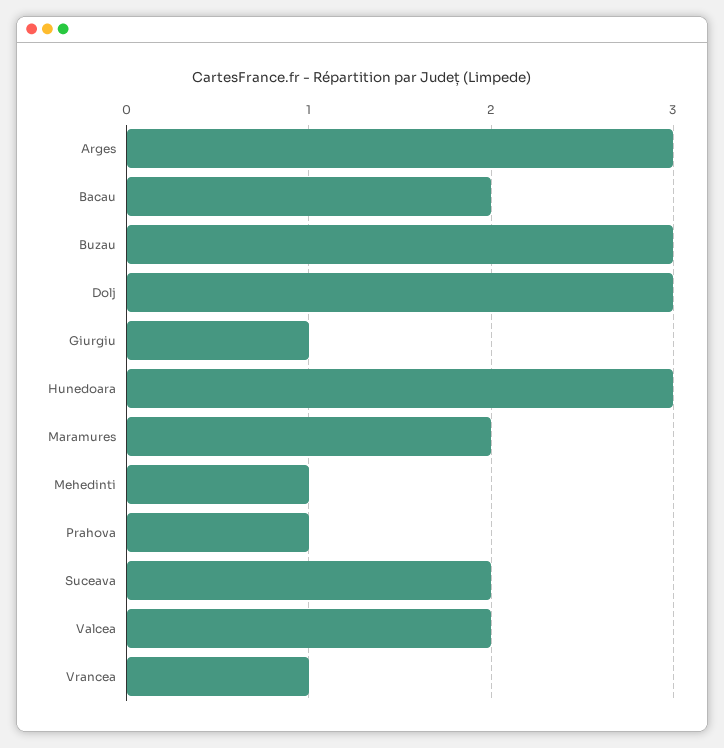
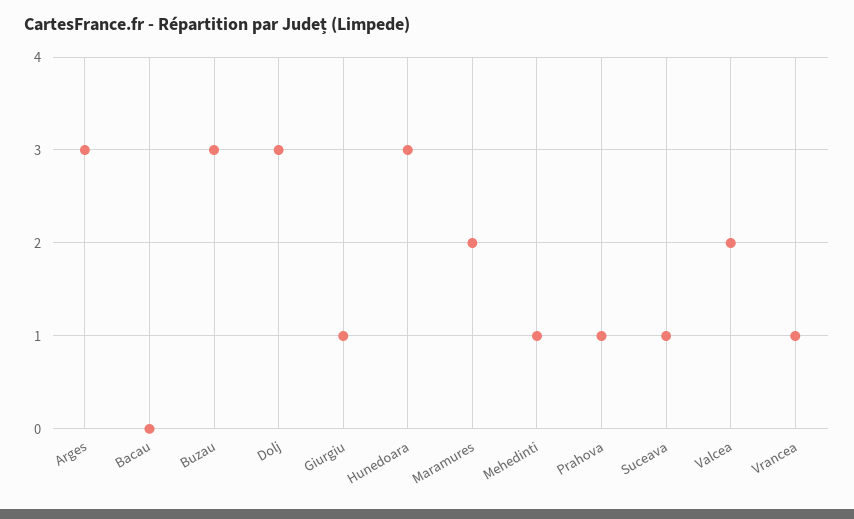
Bacau: 2 -> 0
Suceava: 2 -> 1

